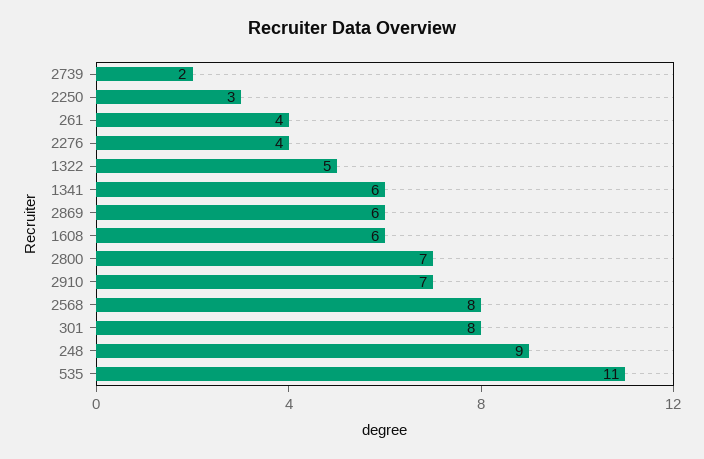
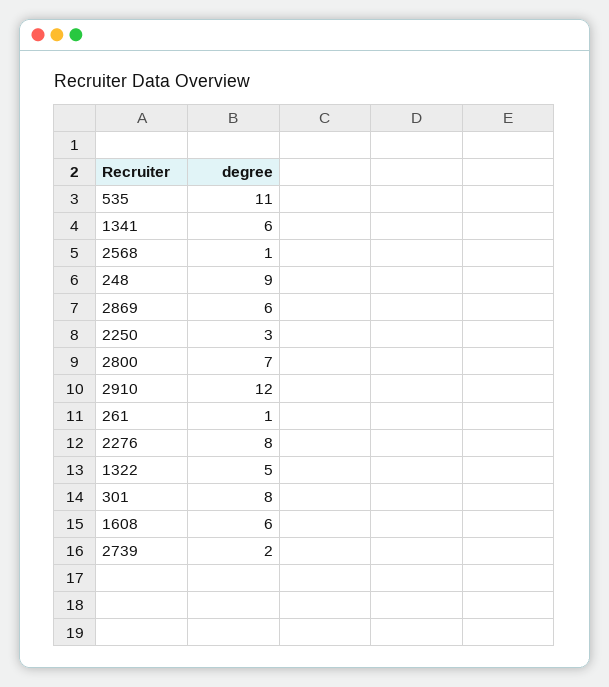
261: 4 -> 1
2276: 4 -> 8
2910: 7 -> 12
2568: 8 -> 1

